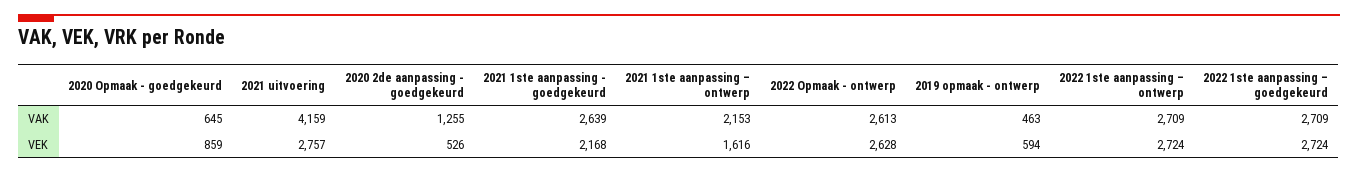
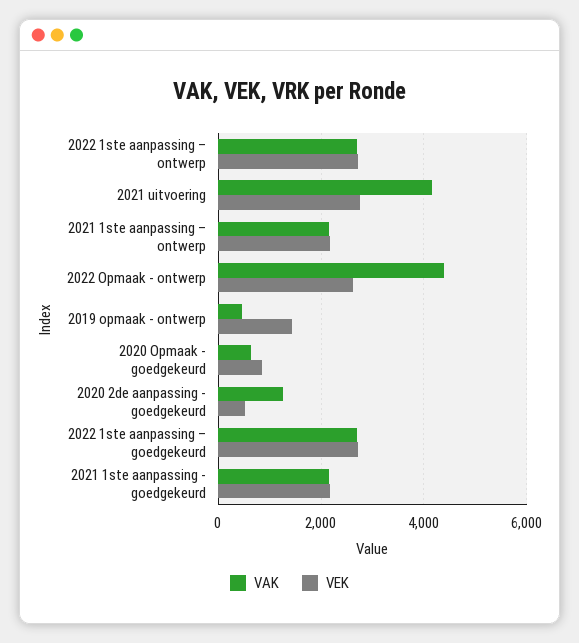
VAK, 2021 1ste aanpassing - goedgekeurd: 2639 -> 2200
VAK, 2022 Opmaak - ontwerp: 2613 -> 4400
VEK, 2021 1ste aanpassing – ontwerp: 1616 -> 2200
VEK, 2019 opmaak - ontwerp: 594 -> 1400

